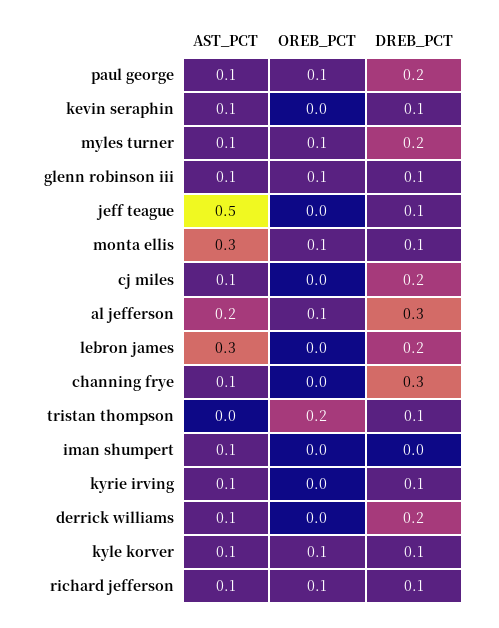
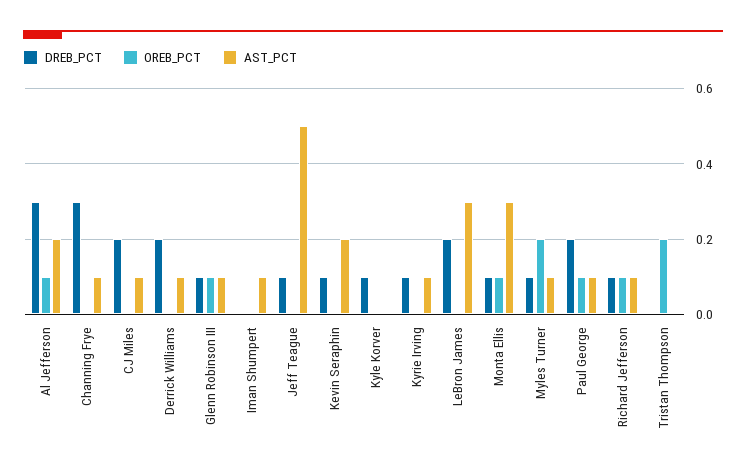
AST_PCT, kevin seraphin: 0.1 -> 0.2
OREB_PCT, myles turner: 0.1 -> 0.2
DREB_PCT, myles turner: 0.2 -> 0.1
DREB_PCT, tristan thompson: 0.1 -> 0
AST_PCT, kyle korver: 0.1 -> 0
OREB_PCT, kyle korver: 0.1 -> 0

